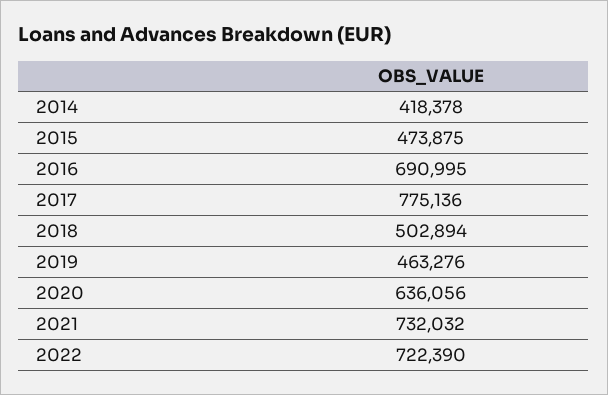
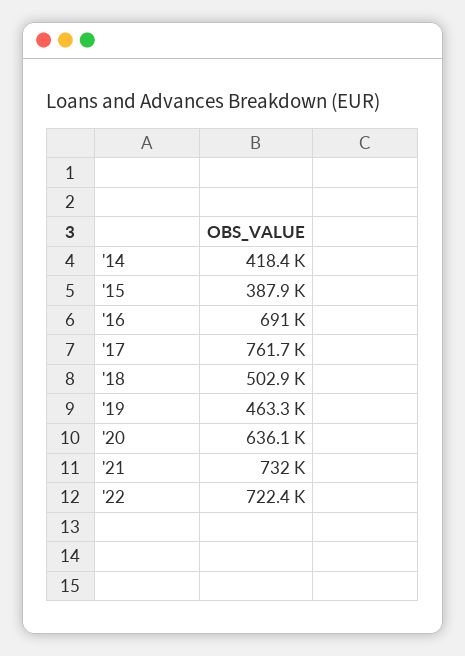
2015: 473875 -> 387900
2017: 775136 -> 761700

